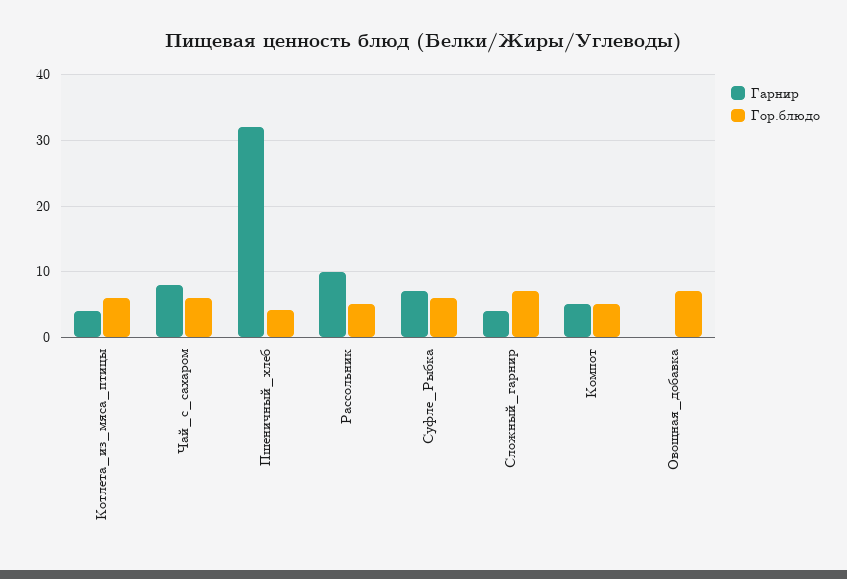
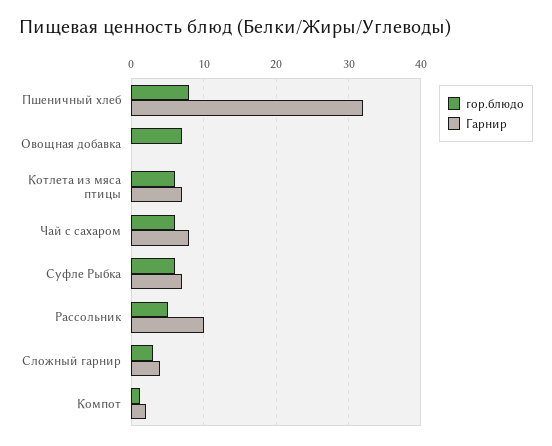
Гарнир, Котлета_из_мяса_птицы: 4 -> 7
Гор.блюдо, Пшеничный_хлеб: 4 -> 8
Гор.блюдо, Сложный_гарнир: 7 -> 3
Гарнир, Компот: 5 -> 2
Гор.блюдо, Компот: 5 -> 1

